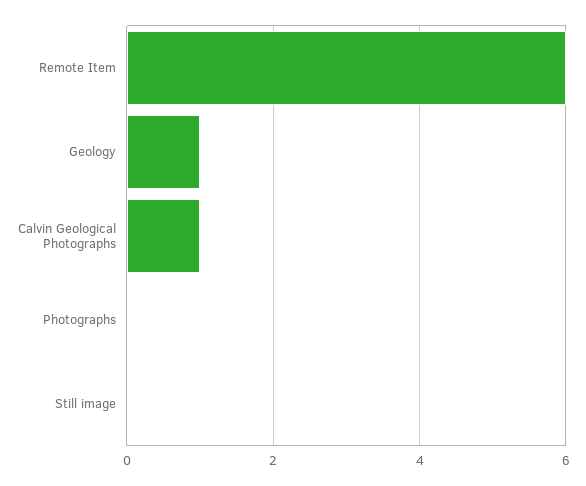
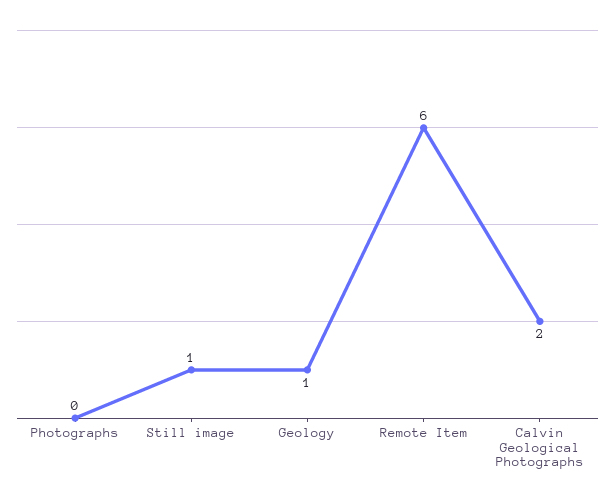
Calvin Geological Photographs: 1 -> 2
Still image: 0 -> 1

